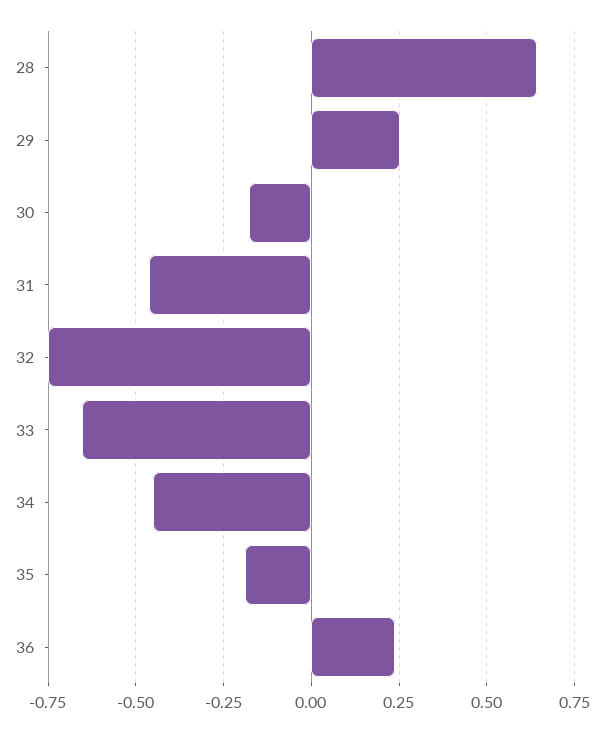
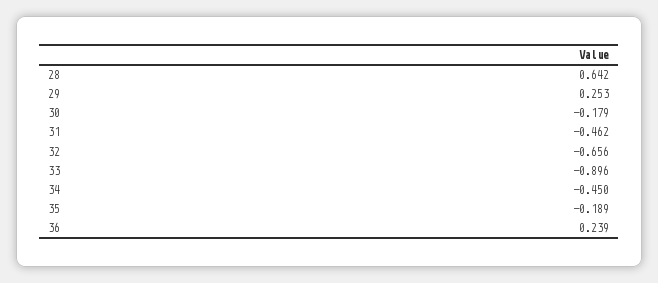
32: -0.75 -> -0.656
33: -0.65 -> -0.896

